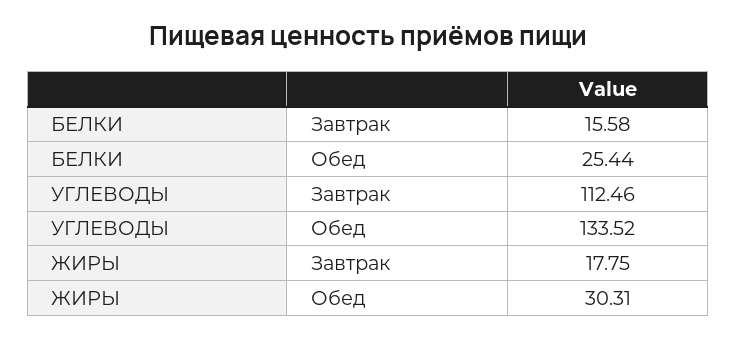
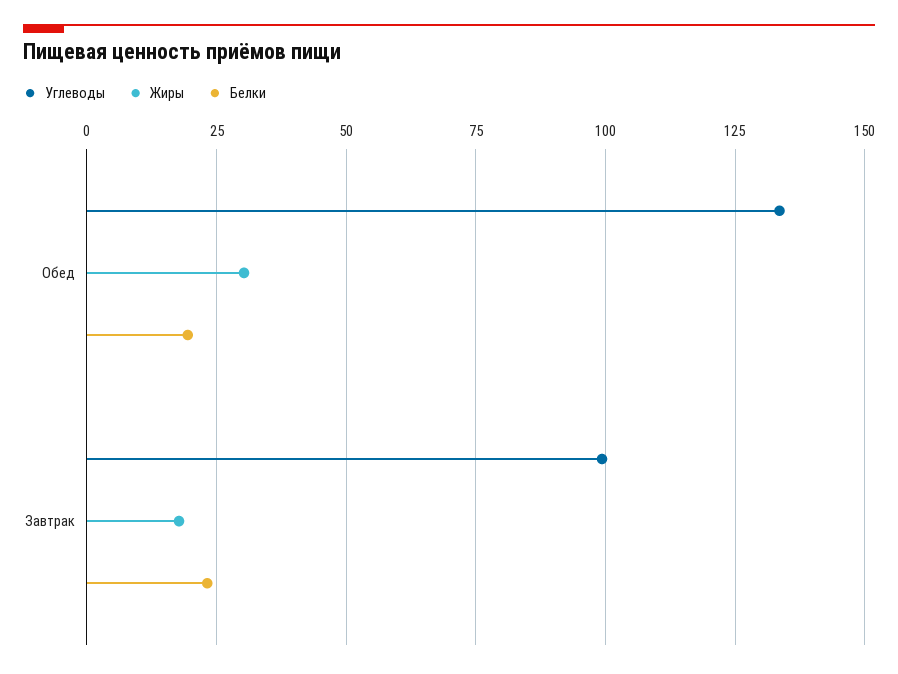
БЕЛКИ, Завтрак: 15.58 -> 22.5
БЕЛКИ, Обед: 25.44 -> 20
УГЛЕВОДЫ, Завтрак: 112.46 -> 100

